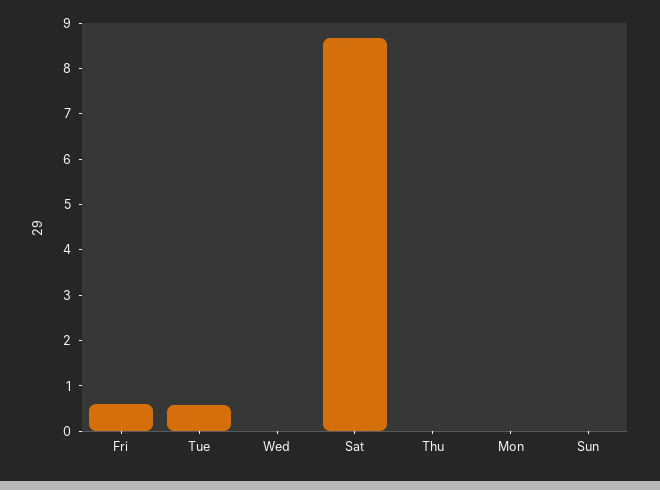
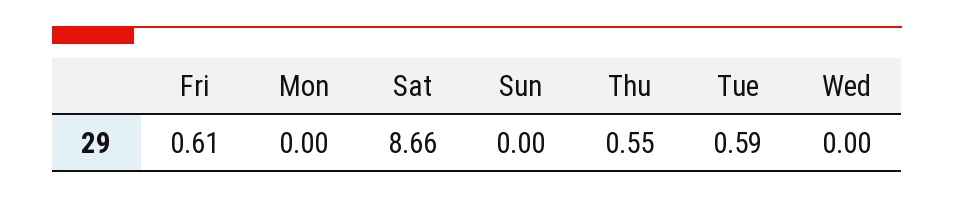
Thu: 0 -> 0.55

